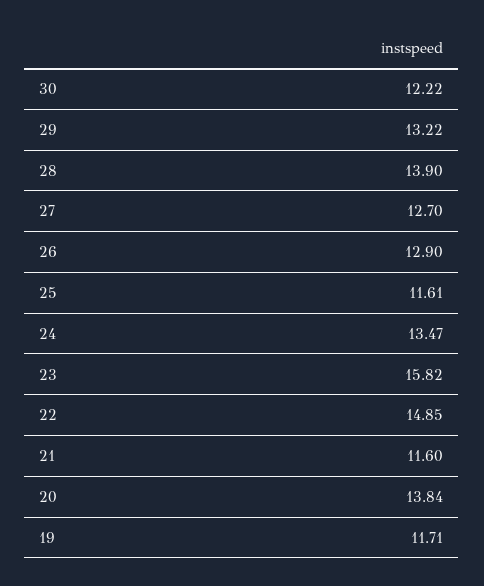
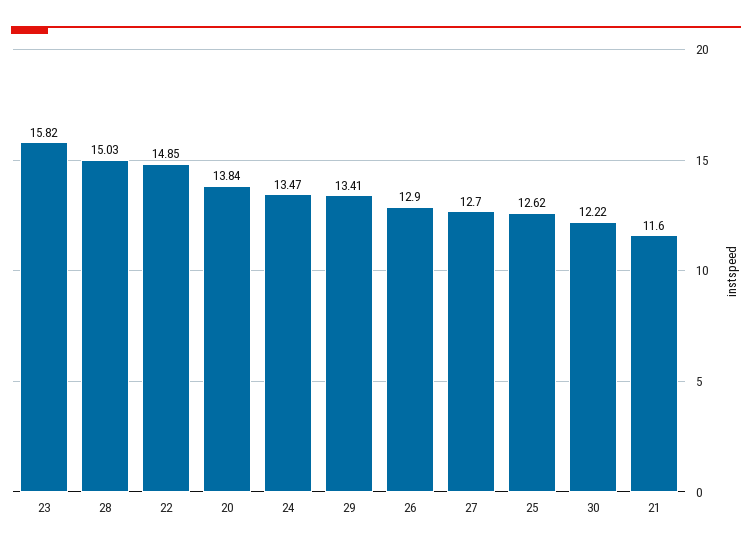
29: 13.22 -> 13.41
28: 13.9 -> 15.03
25: 11.61 -> 12.62
19: 11.71 -> none

